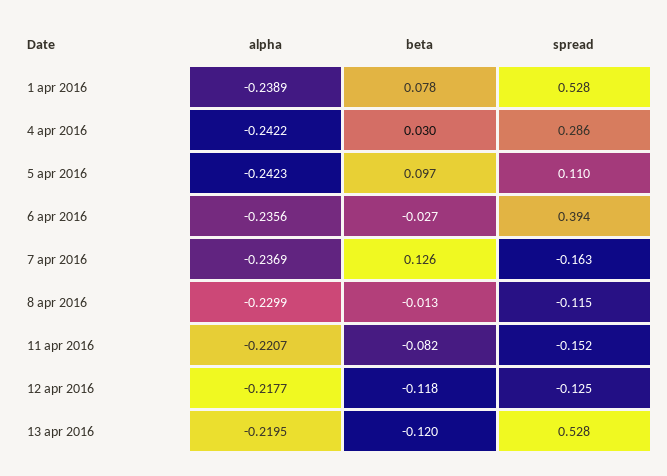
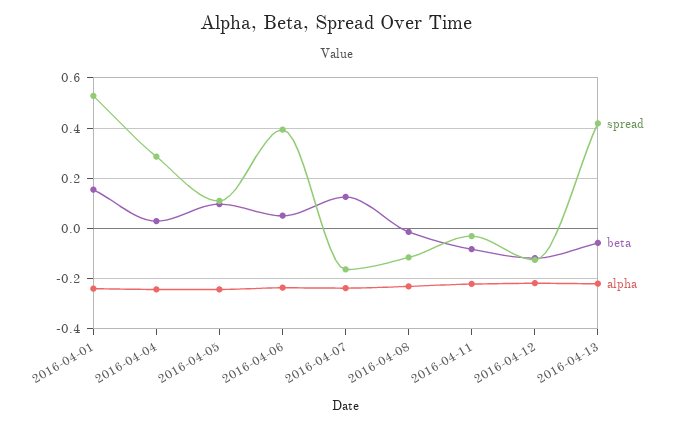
beta, 1 apr 2016: 0.078 -> 0.15
beta, 6 apr 2016: -0.027 -> 0.05
spread, 11 apr 2016: -0.152 -> -0.025
beta, 13 apr 2016: -0.12 -> -0.05
spread, 13 apr 2016: 0.528 -> 0.425

